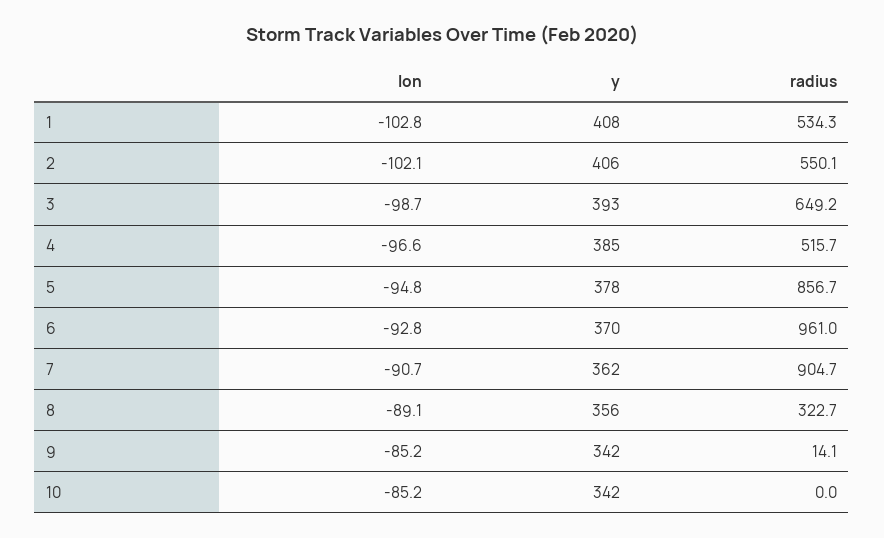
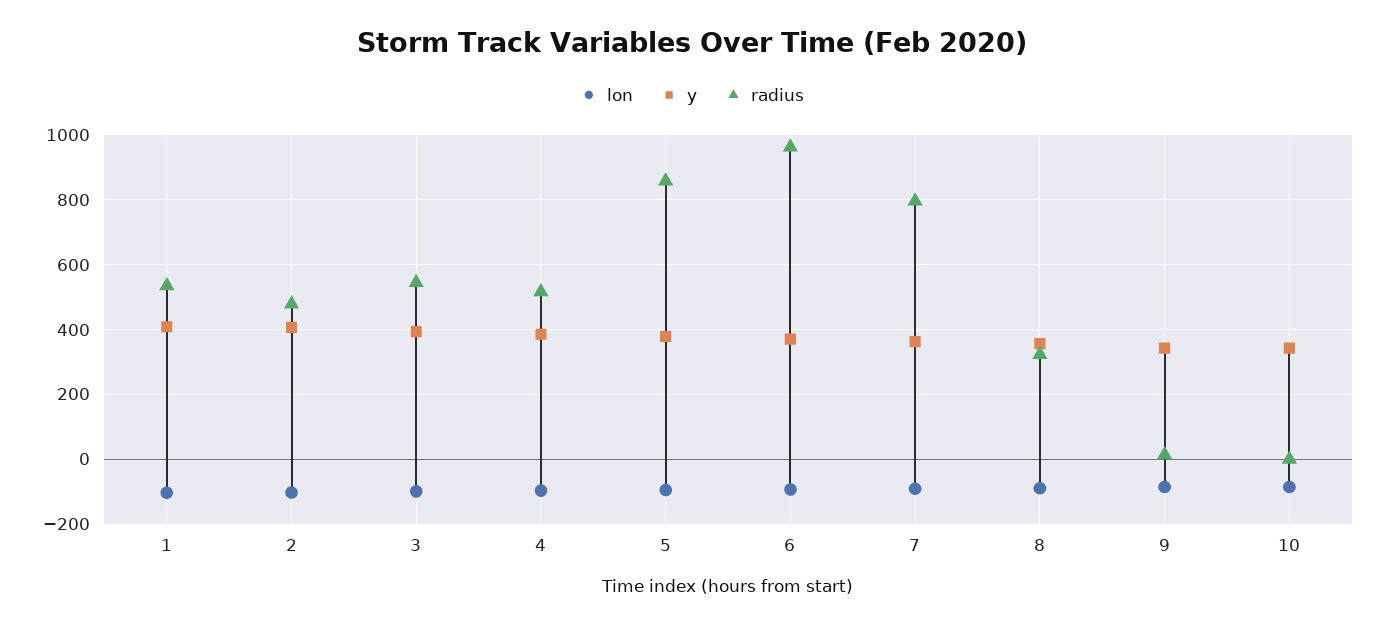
radius, 2: 550.1 -> 480
radius, 3: 649.2 -> 540
radius, 7: 904.7 -> 800

